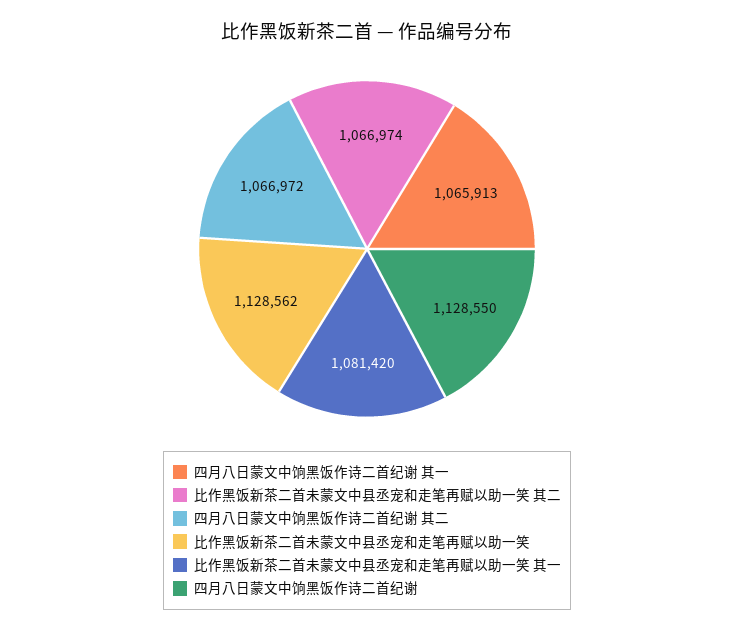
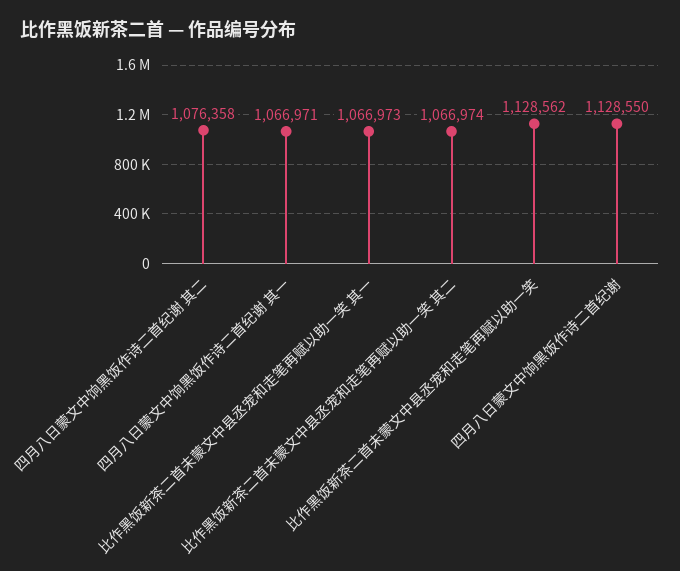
四月八日蒙文中饷黑饭作诗二首纪谢 其一: 1065913 -> 1066971
四月八日蒙文中饷黑饭作诗二首纪谢 其二: 1066972 -> 1076358
比作黑饭新茶二首未蒙文中县丞宠和走笔再赋以助一笑 其一: 1081420 -> 1066973

